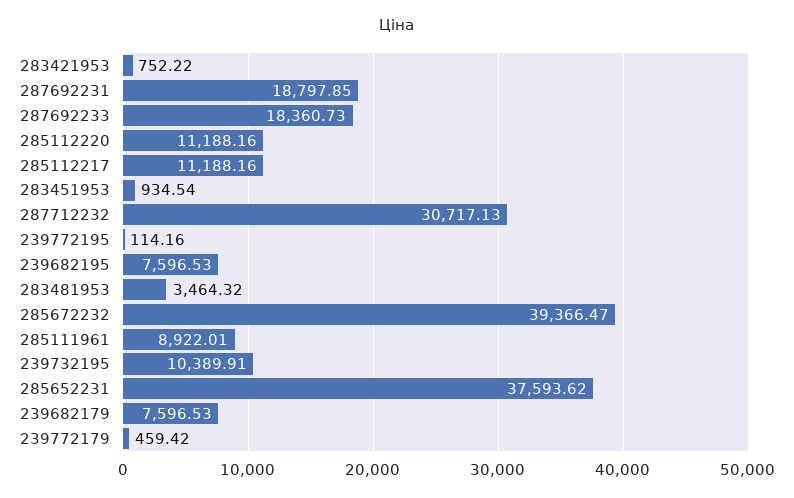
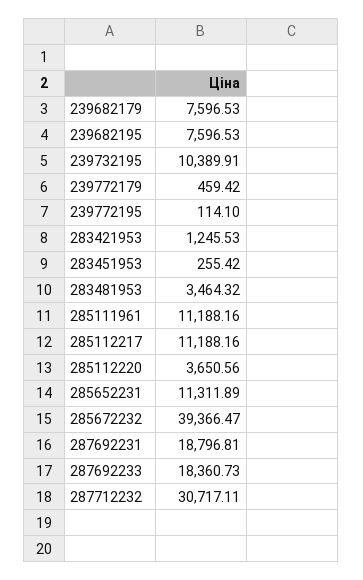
283421953: 752.22 -> 1245.53
287692231: 18797.85 -> 18796.81
285112220: 11188.16 -> 3650.56
283451953: 934.54 -> 255.42
287712232: 30717.13 -> 30717.11
239772195: 114.16 -> 114.1
285111961: 8922.01 -> 11188.16
285652231: 37593.62 -> 11311.89

